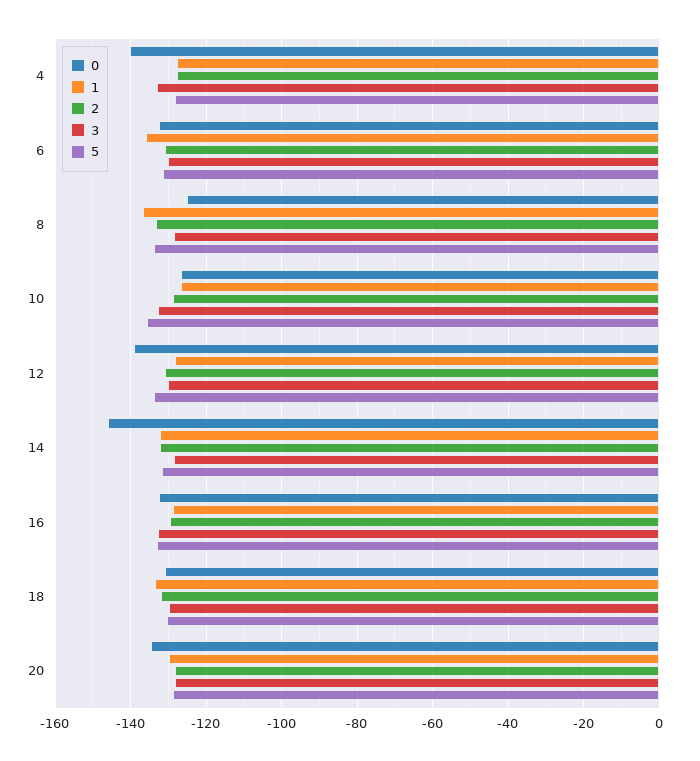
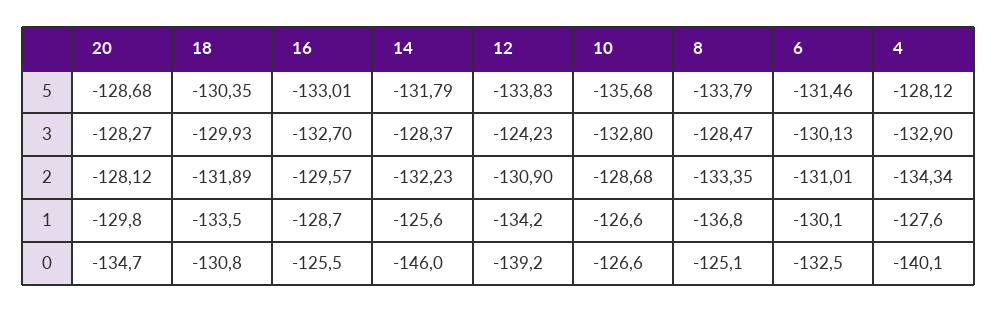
2, 4: -128 -> -134.34
1, 6: -136 -> -130.1
1, 12: -128 -> -134.2
3, 12: -130 -> -124.23
1, 14: -132 -> -125.6
0, 16: -132 -> -125.5

